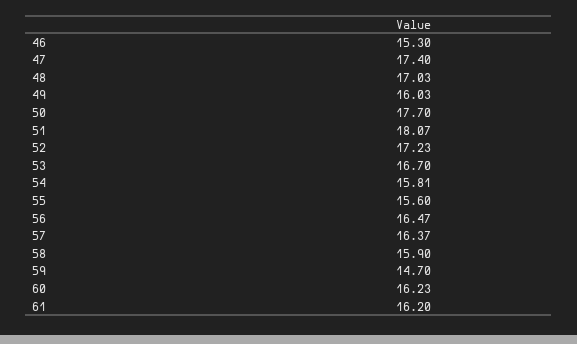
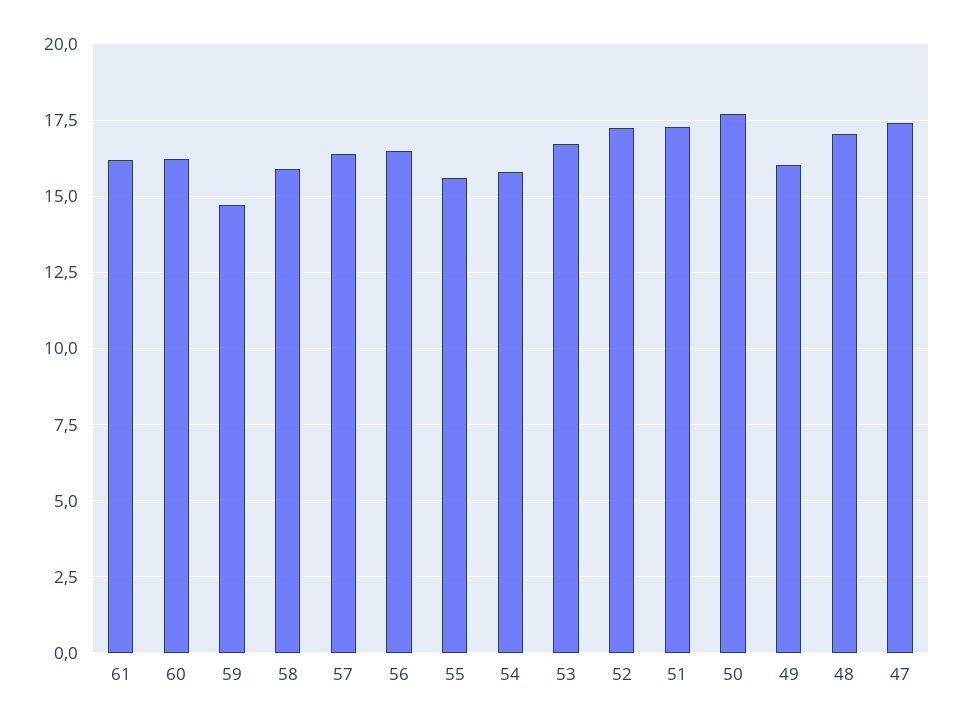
46: 15.3 -> none
51: 18.07 -> 17.25

